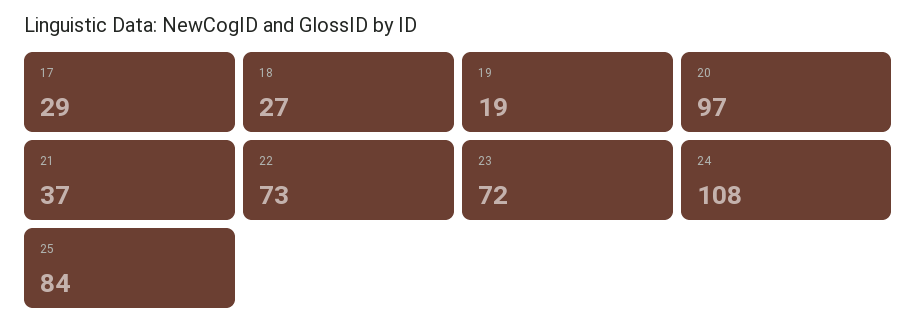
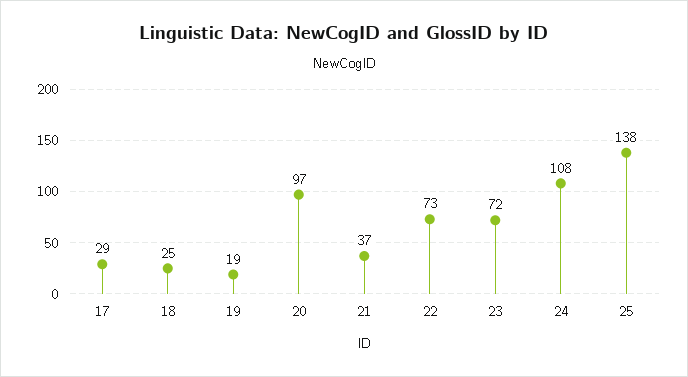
18: 27 -> 25
25: 84 -> 138

